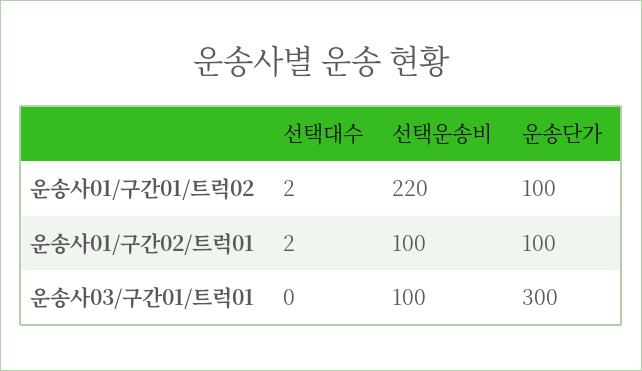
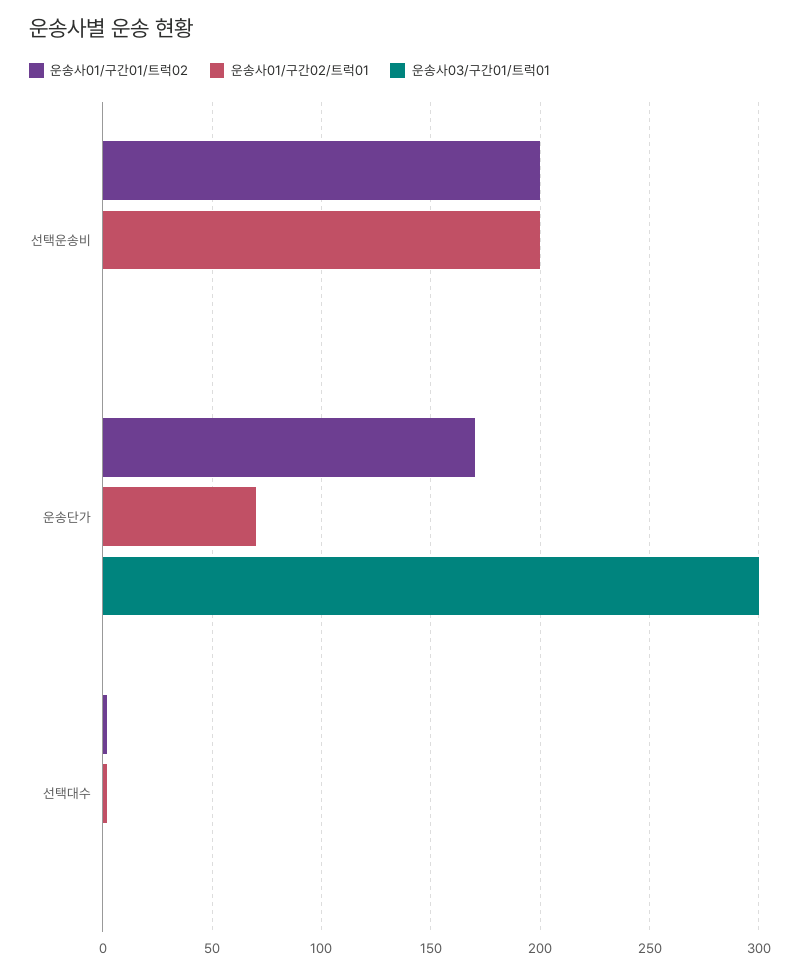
운송사01/구간01/트럭02, 선택운송비: 220 -> 200
운송사01/구간01/트럭02, 운송단가: 100 -> 170
운송사01/구간02/트럭01, 선택운송비: 100 -> 200
운송사01/구간02/트럭01, 운송단가: 100 -> 70
운송사03/구간01/트럭01, 선택운송비: 100 -> 0

